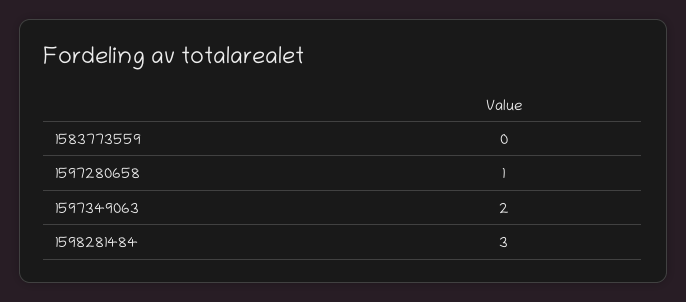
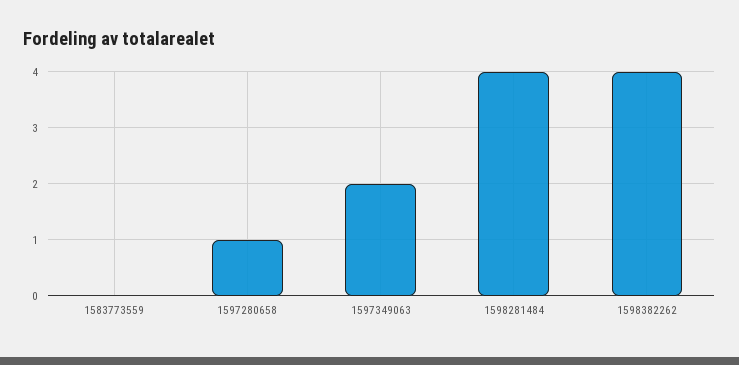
1598281484: 3 -> 4
1598382262: none -> 4

